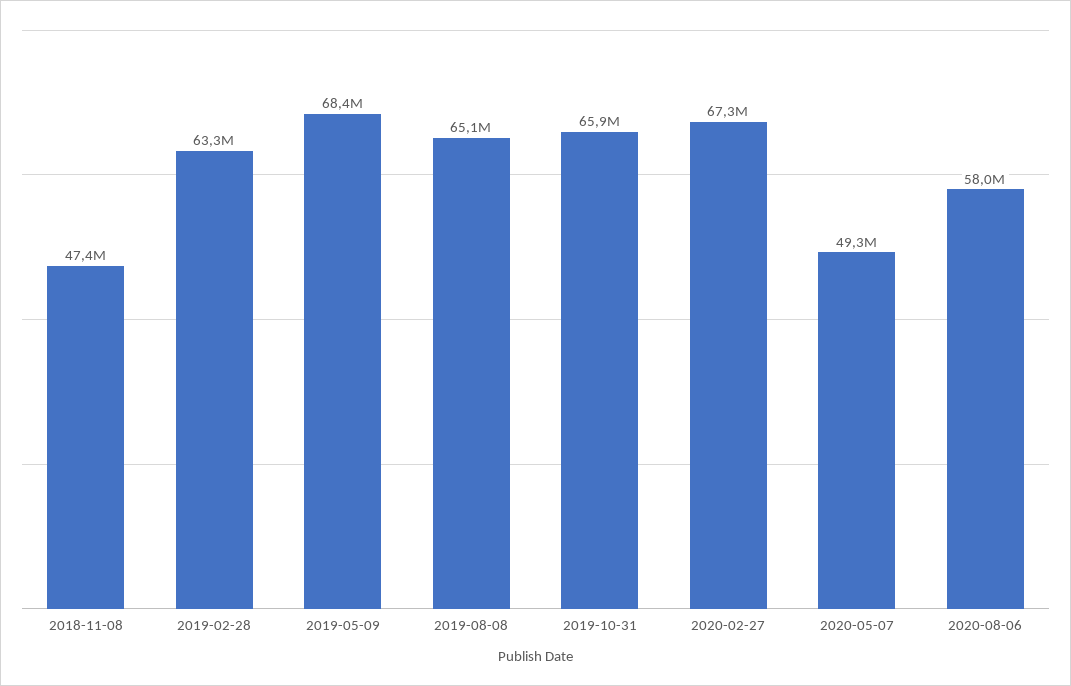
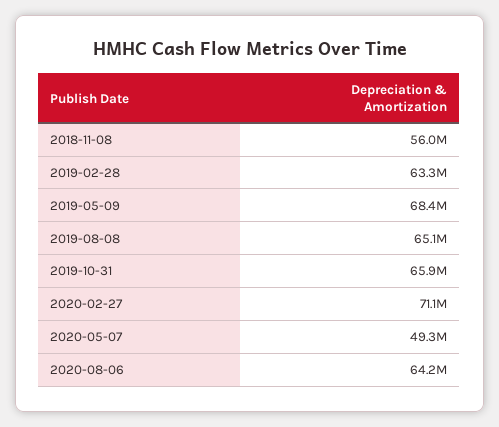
2018-11-08: 47400000 -> 56000000
2020-02-27: 67300000 -> 71100000
2020-08-06: 58000000 -> 64200000

